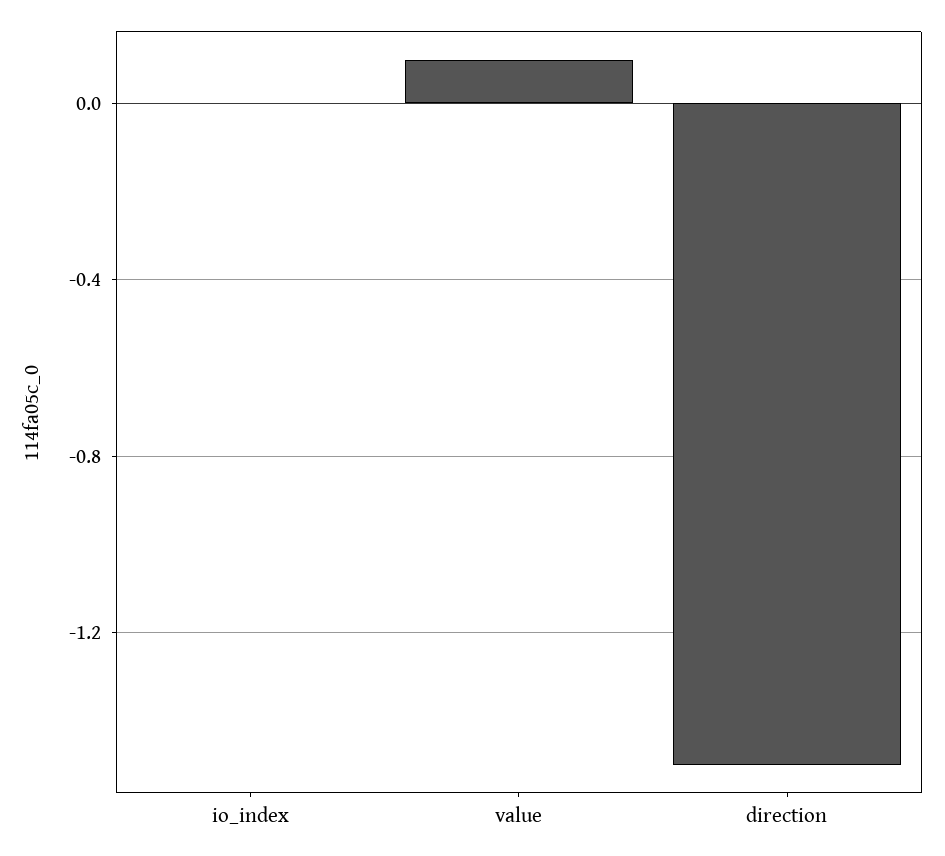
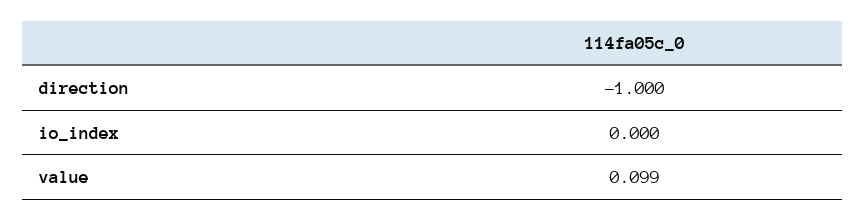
direction: -1.5 -> -1

